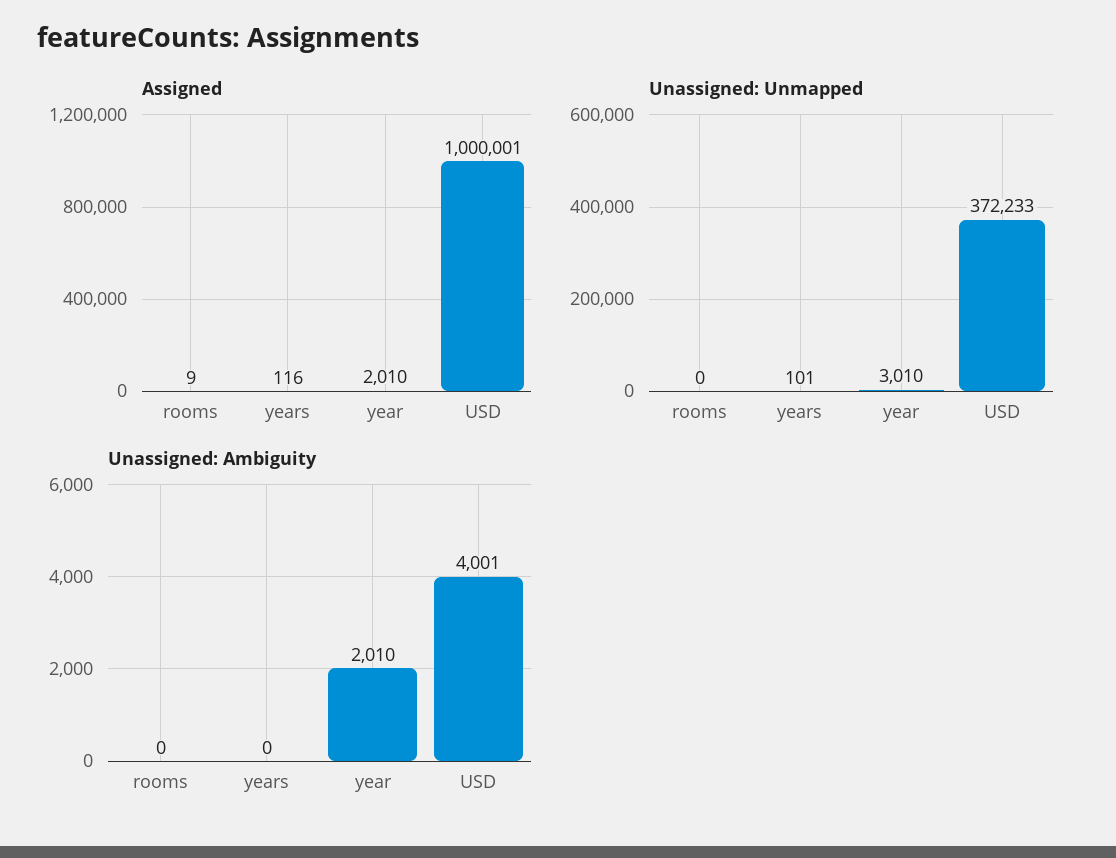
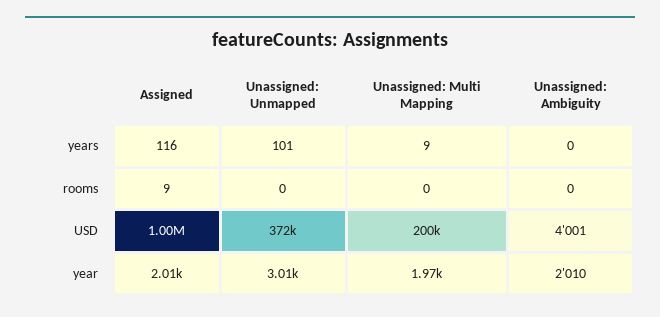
Unassigned: Multi Mapping, years: none -> 9
Unassigned: Multi Mapping, rooms: none -> 0
Unassigned: Multi Mapping, USD: none -> 200000
Unassigned: Multi Mapping, year: none -> 1970

